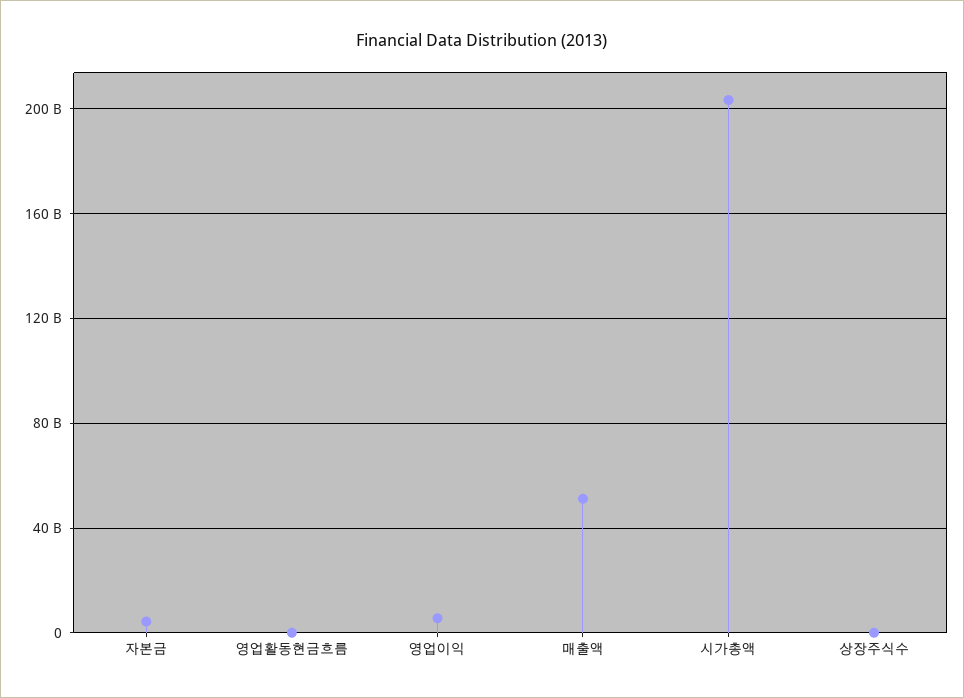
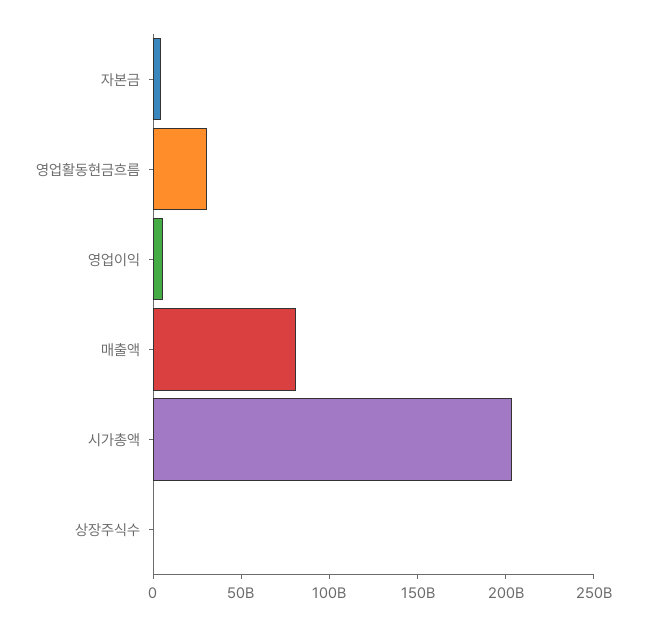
영업활동현금흐름: 0 -> 30000000000
매출액: 50000000000 -> 80000000000

